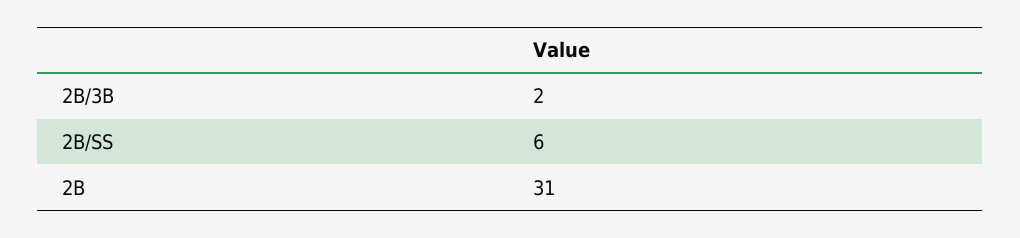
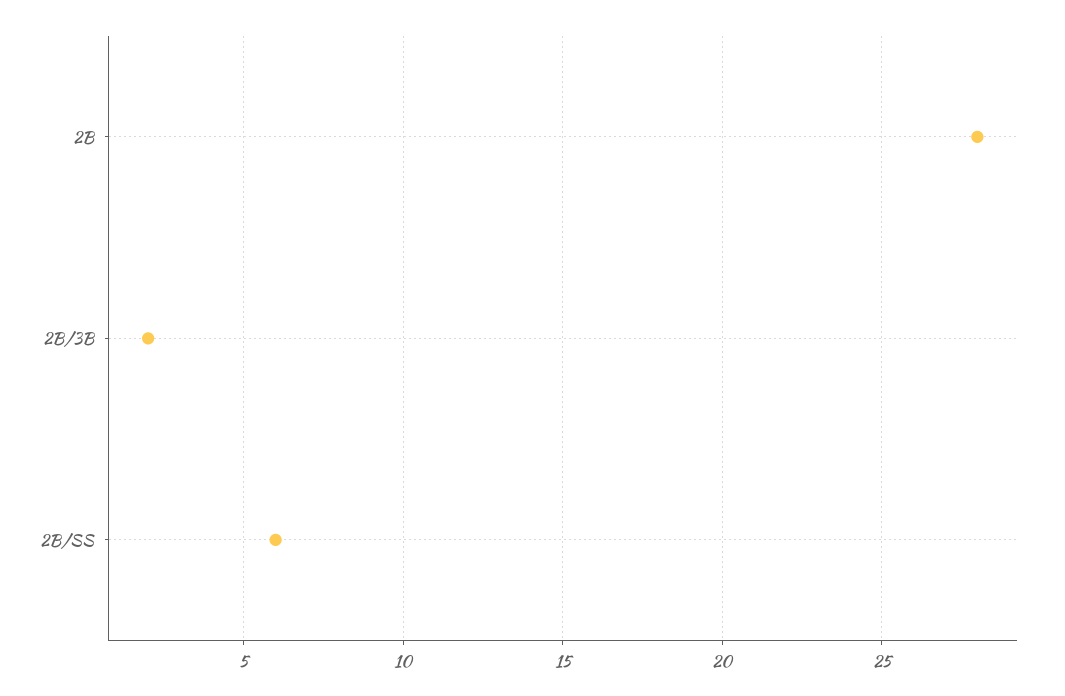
2B: 31 -> 28

